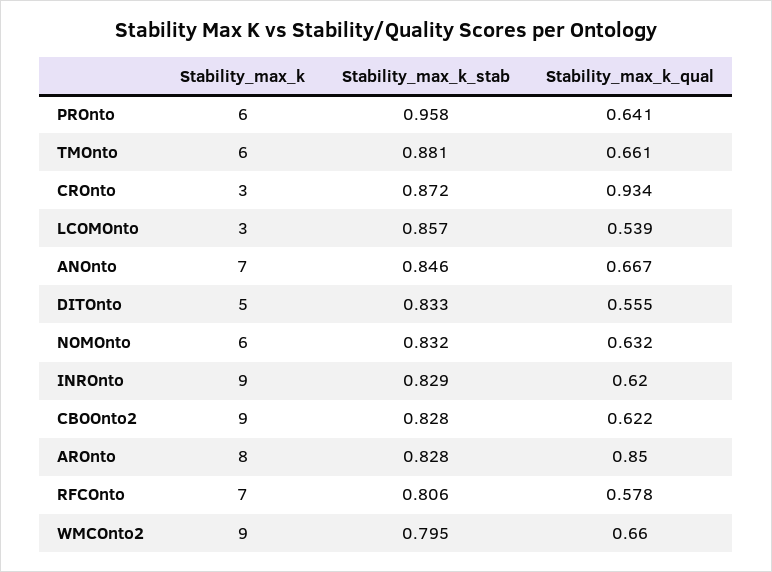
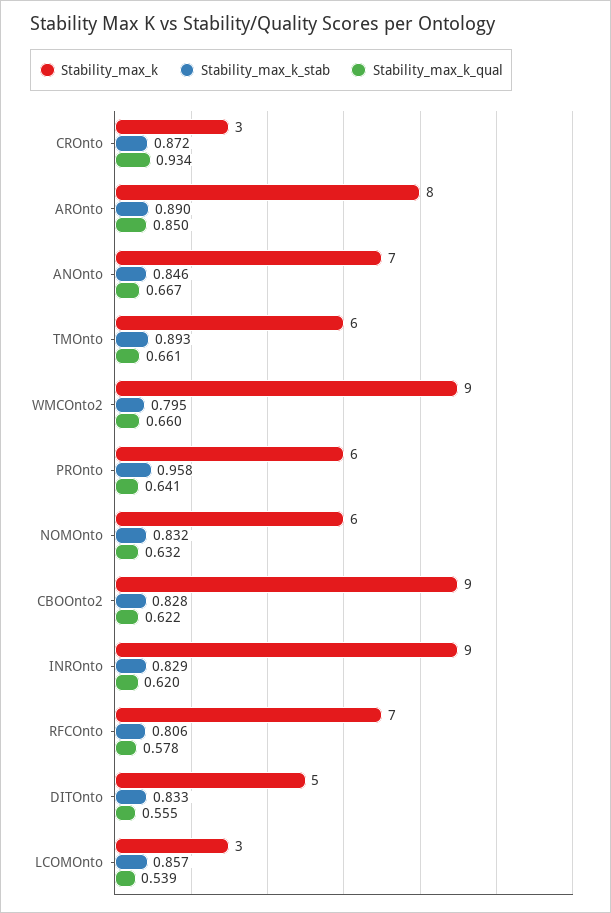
Stability_max_k_stab, TMOnto: 0.881 -> 0.893
Stability_max_k_stab, AROnto: 0.828 -> 0.89

